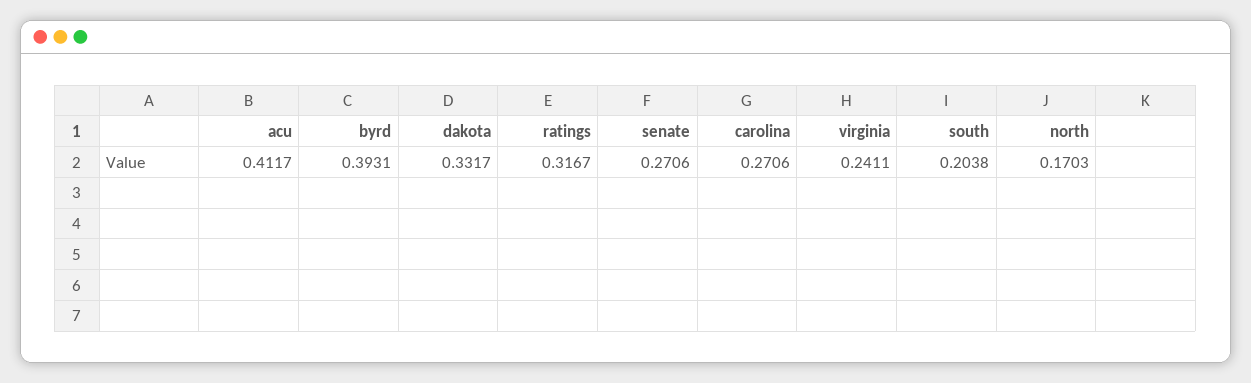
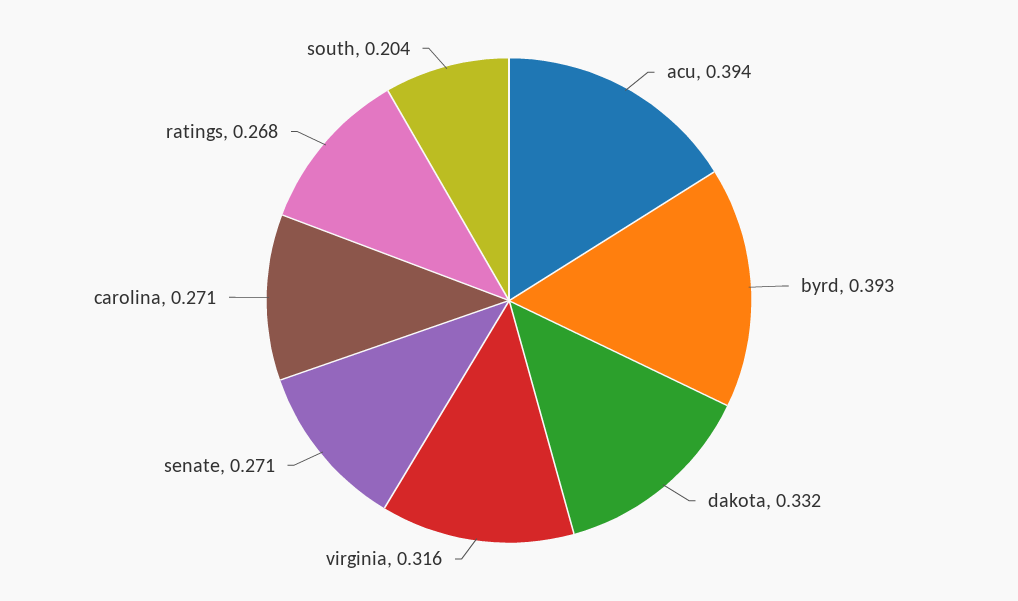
acu: 0.4117 -> 0.394
ratings: 0.3167 -> 0.268
virginia: 0.2411 -> 0.316
north: 0.1703 -> none

